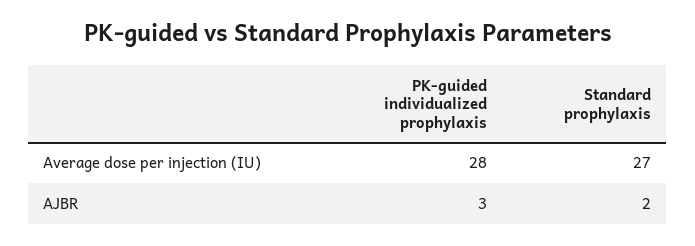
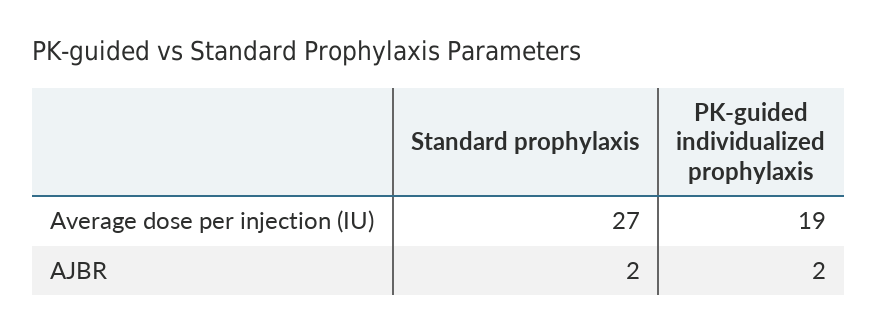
PK-guided individualized prophylaxis, Average dose per injection (IU): 28 -> 19
PK-guided individualized prophylaxis, AJBR: 3 -> 2

